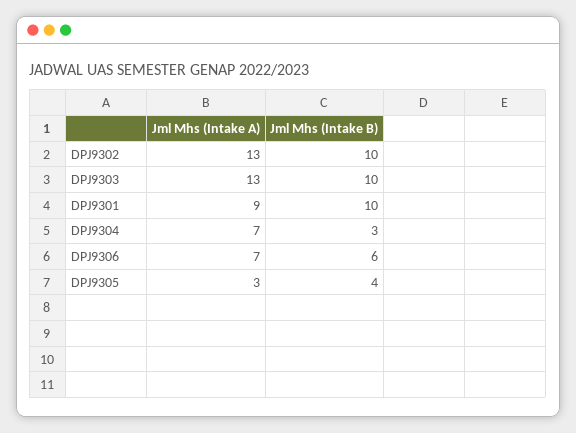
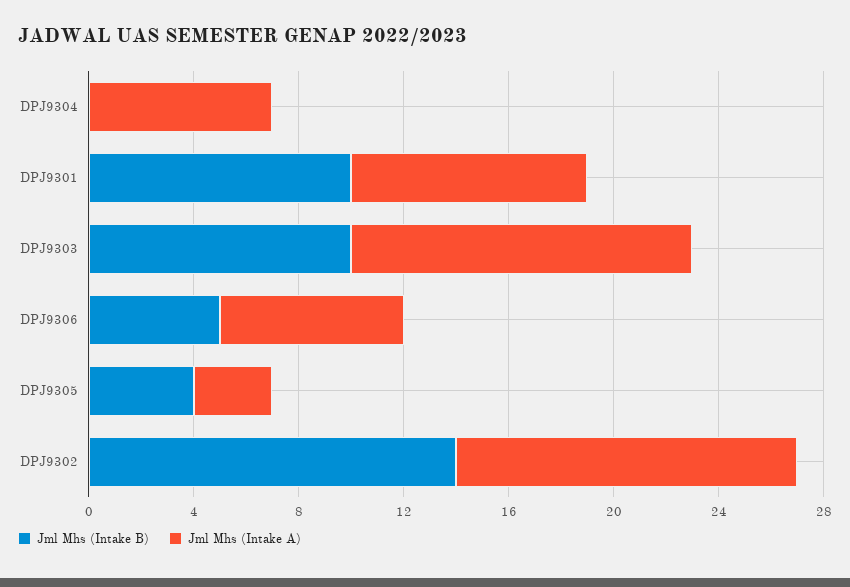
Jml Mhs (Intake B), DPJ9302: 10 -> 14
Jml Mhs (Intake B), DPJ9304: 3 -> 0
Jml Mhs (Intake B), DPJ9306: 6 -> 5

